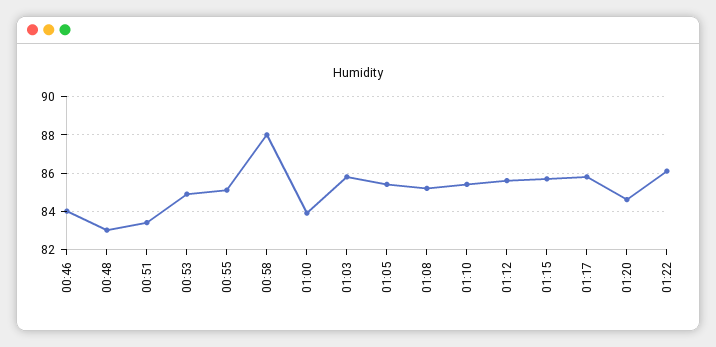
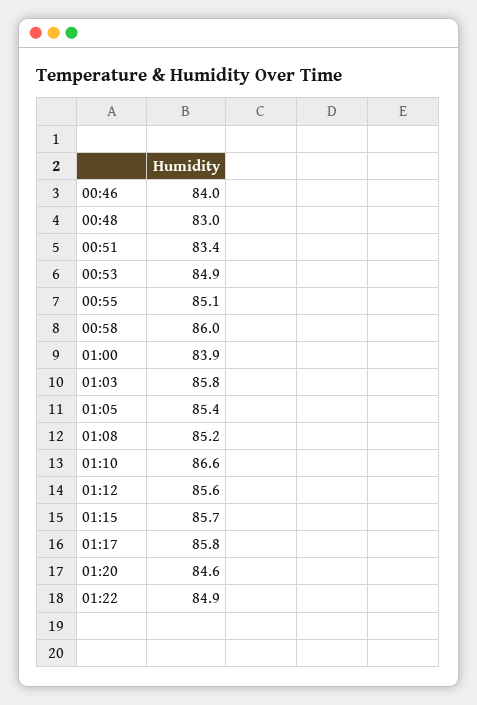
00:58: 88 -> 86
01:10: 85.5 -> 86.6
01:22: 86 -> 84.9

